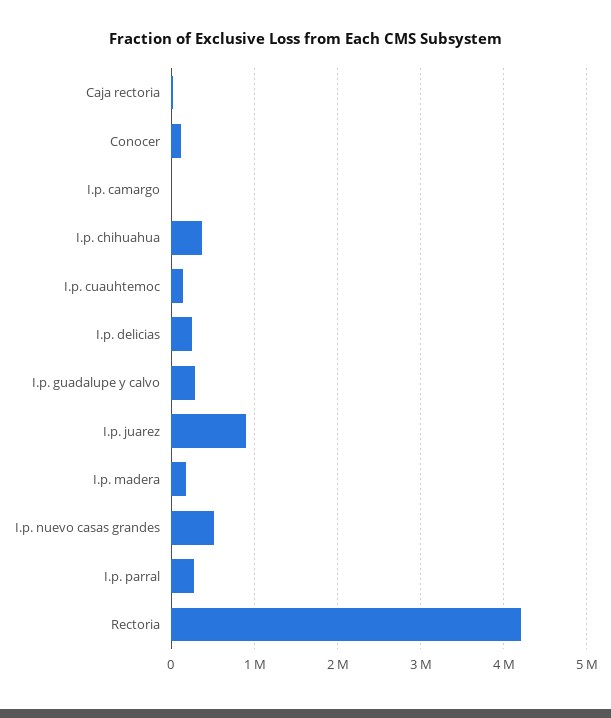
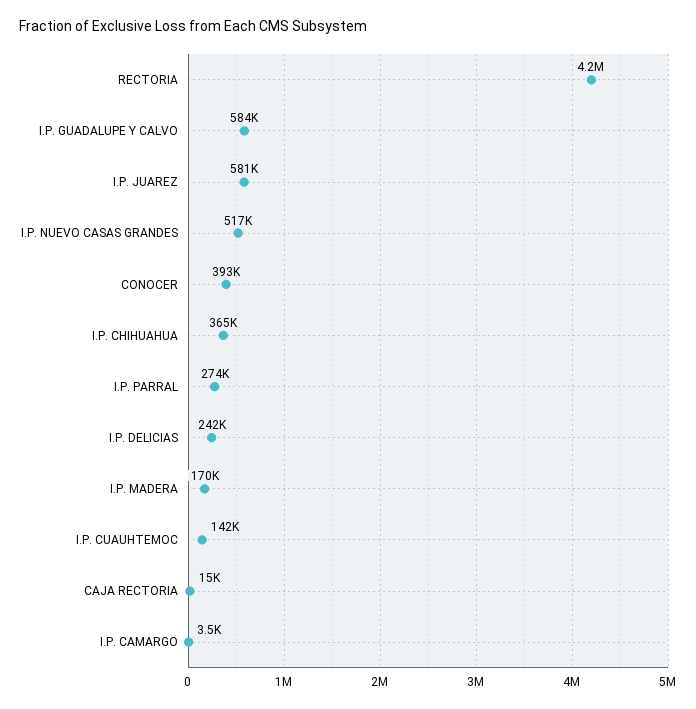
Conocer: 100000 -> 393000
I.p. guadalupe y calvo: 300000 -> 584000
I.p. juarez: 900000 -> 581000

